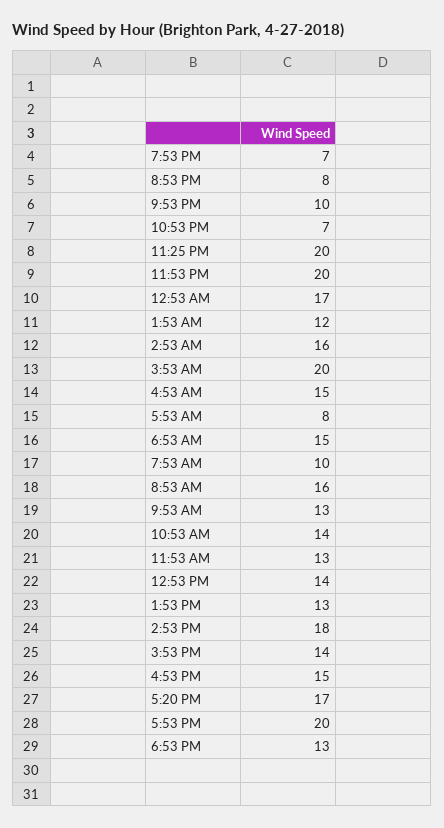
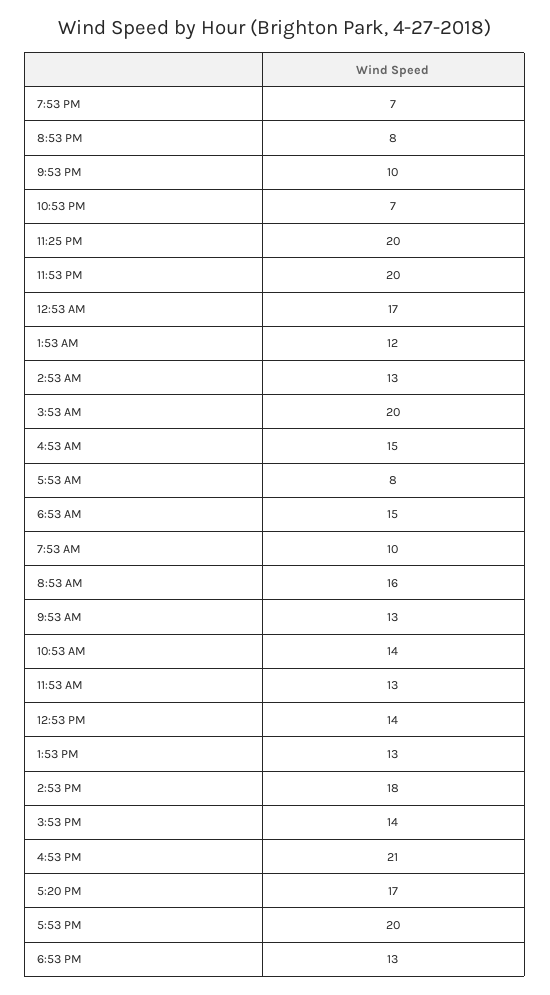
2:53 AM: 16 -> 13
4:53 PM: 15 -> 21

